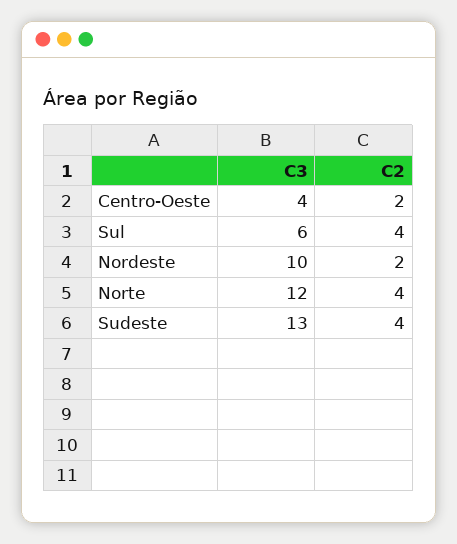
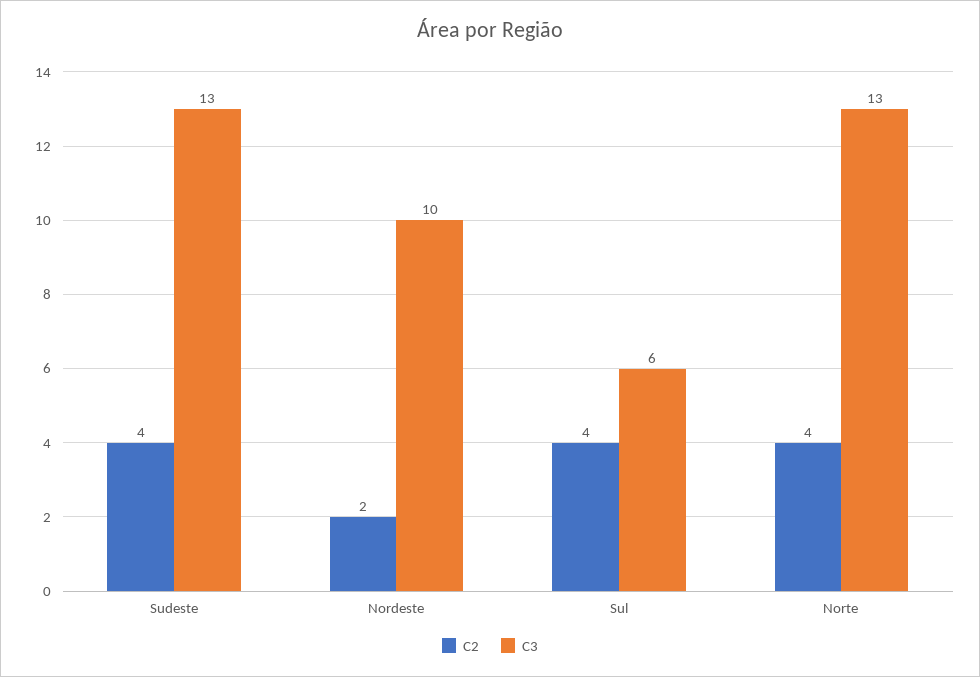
C3, Centro-Oeste: 4 -> none
C2, Centro-Oeste: 2 -> none
C3, Norte: 12 -> 13

